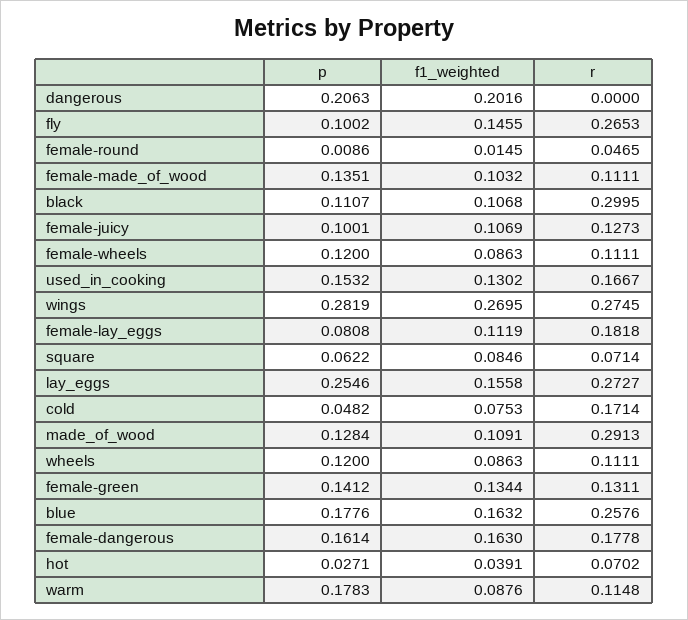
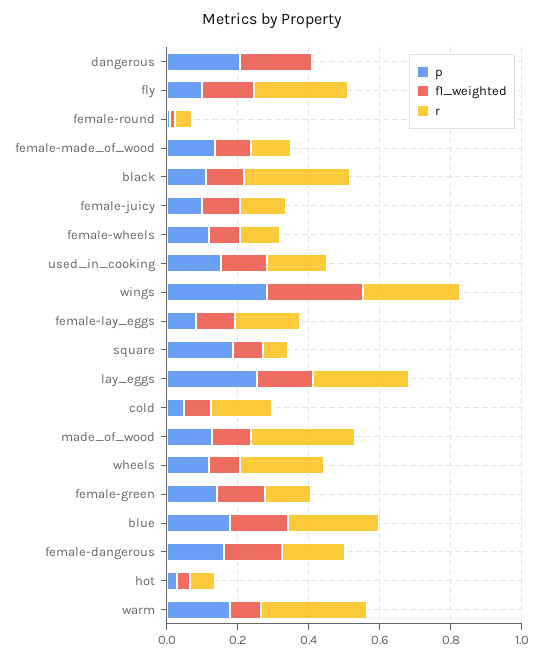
p, square: 0.0622 -> 0.2
r, wheels: 0.1111 -> 0.25
r, warm: 0.1148 -> 0.3

